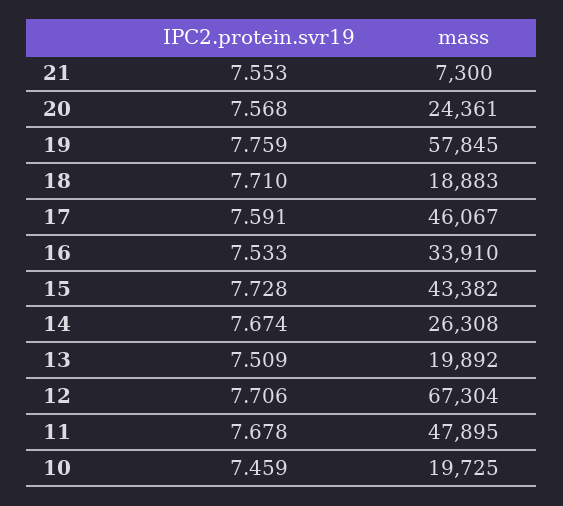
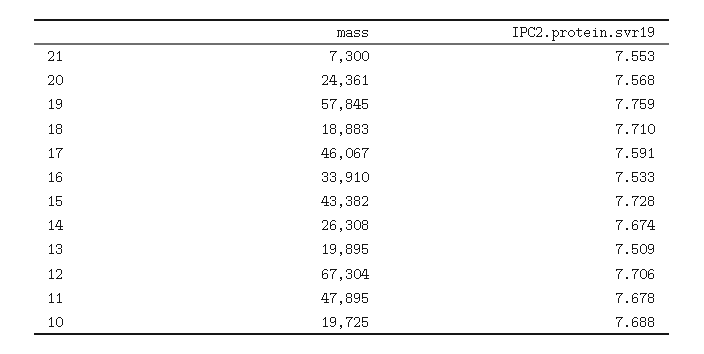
mass, 13: 19892 -> 19895
IPC2.protein.svr19, 10: 7.459 -> 7.688

